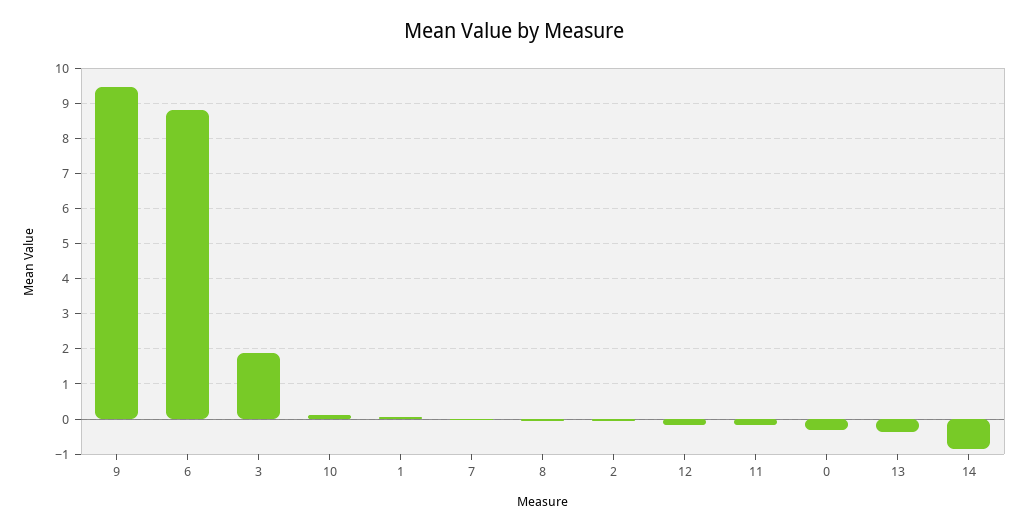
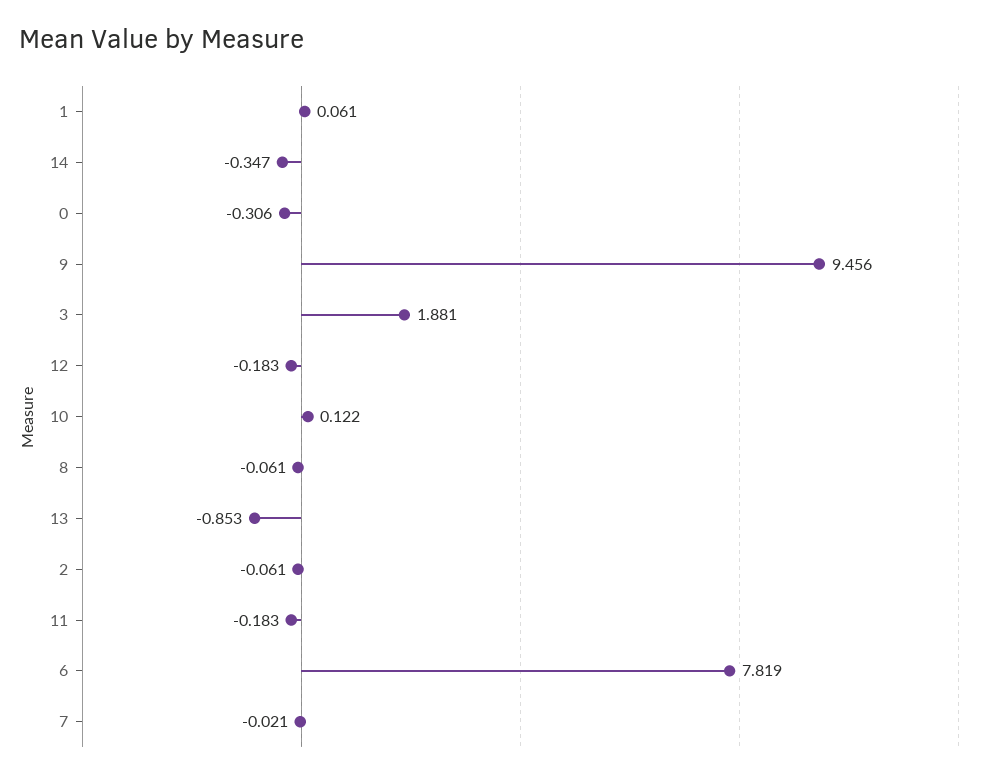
6: 8.8 -> 7.819
13: -0.4 -> -0.853
14: -0.8 -> -0.347

